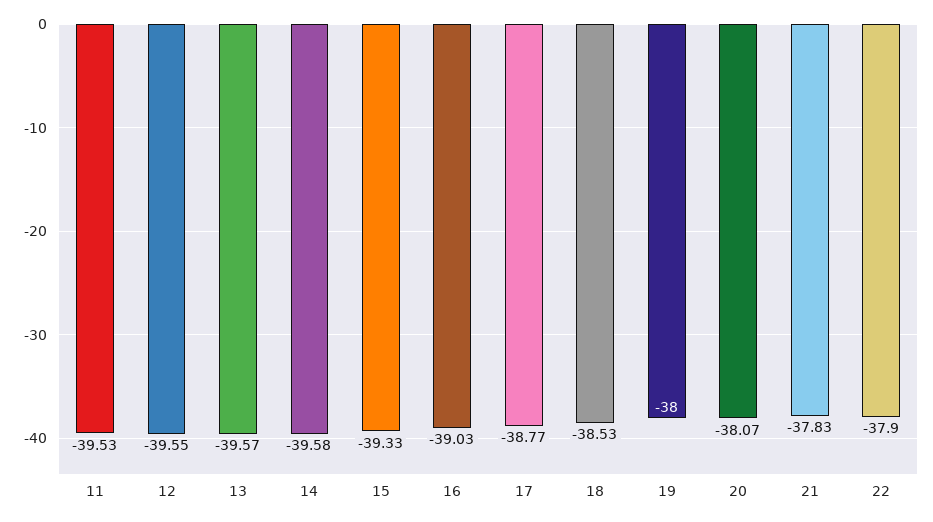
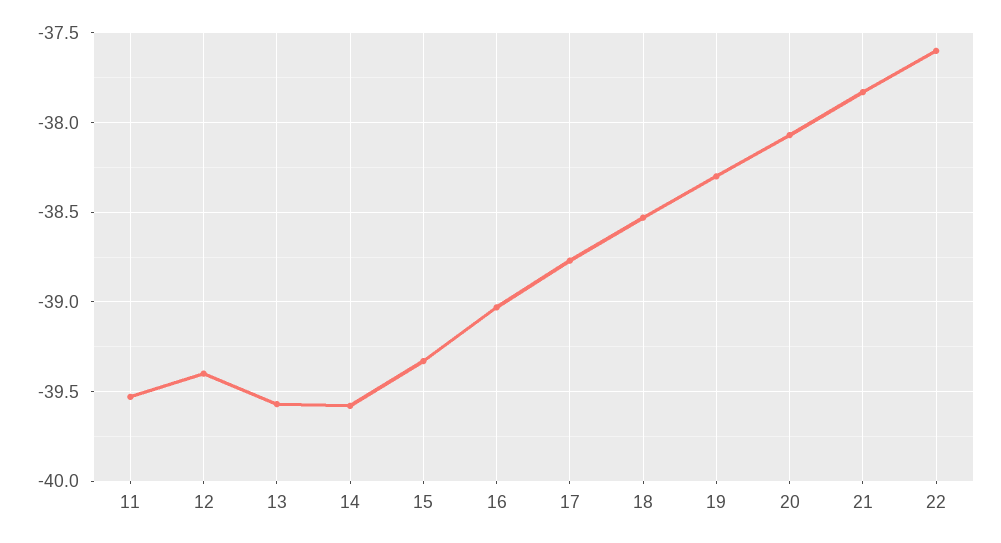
12: -39.55 -> -39.4
19: -38 -> -38.3
22: -37.9 -> -37.6

